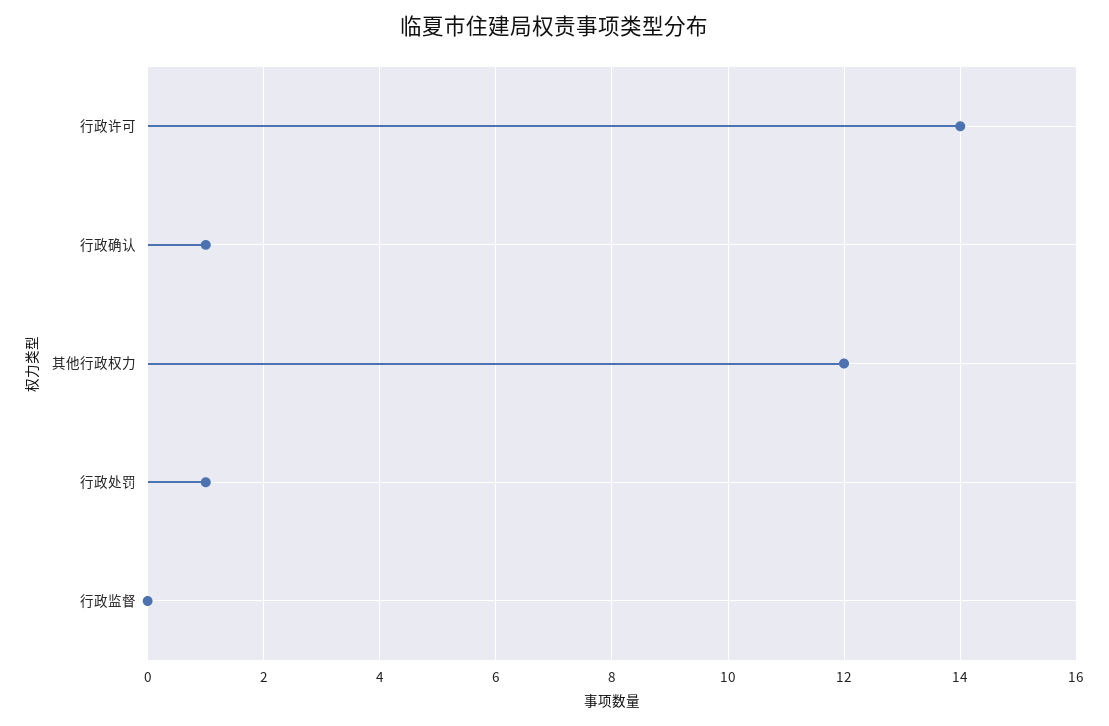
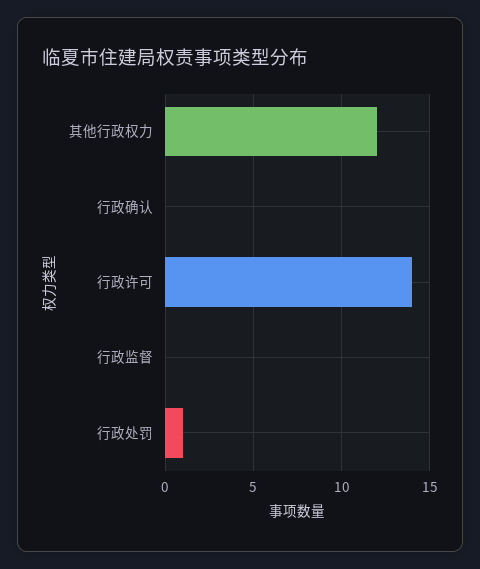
行政确认: 1 -> 0

